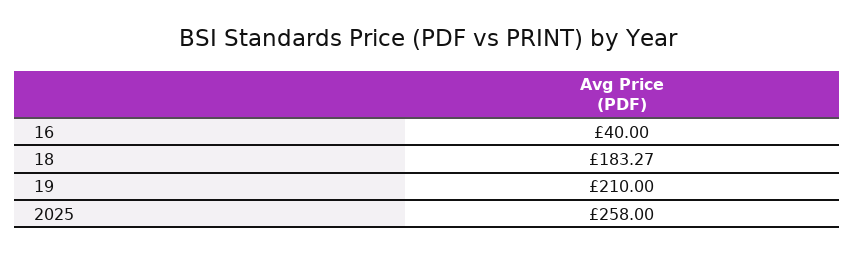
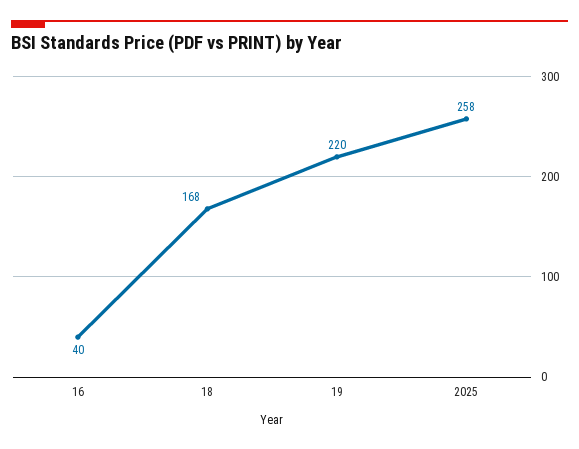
18: 183.27 -> 168
19: 210 -> 220

